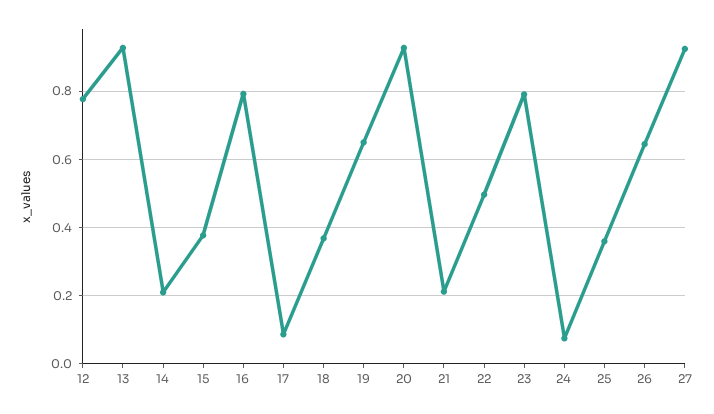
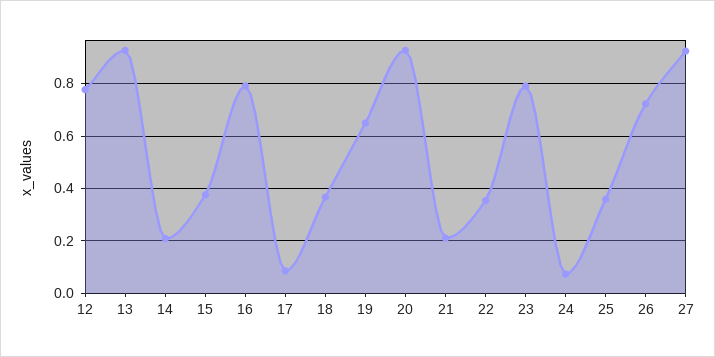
22: 0.5 -> 0.35
26: 0.64 -> 0.725

